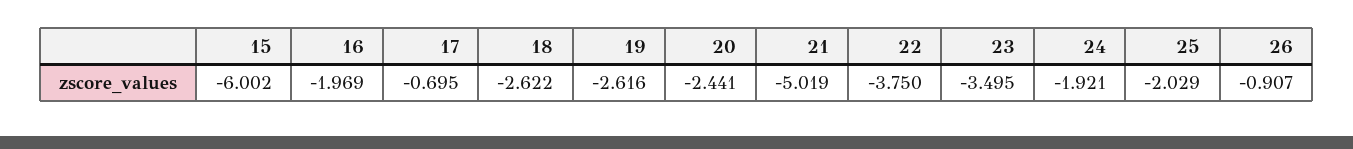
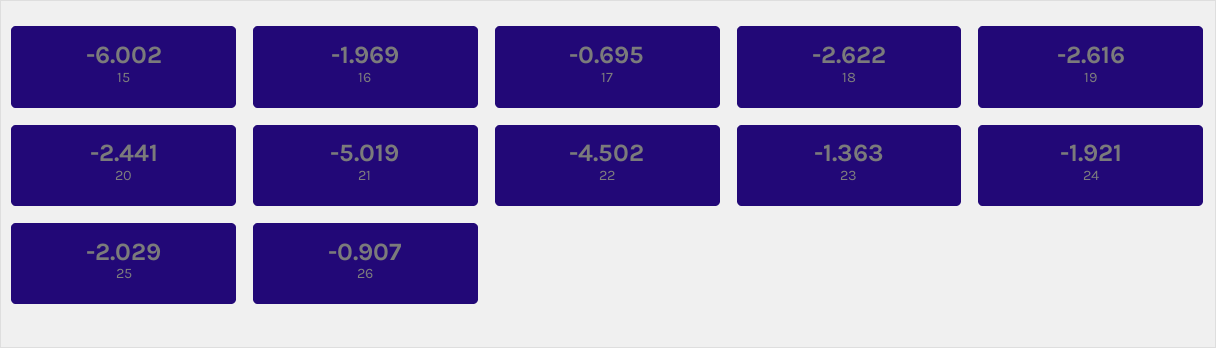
22: -3.75 -> -4.502
23: -3.495 -> -1.363

